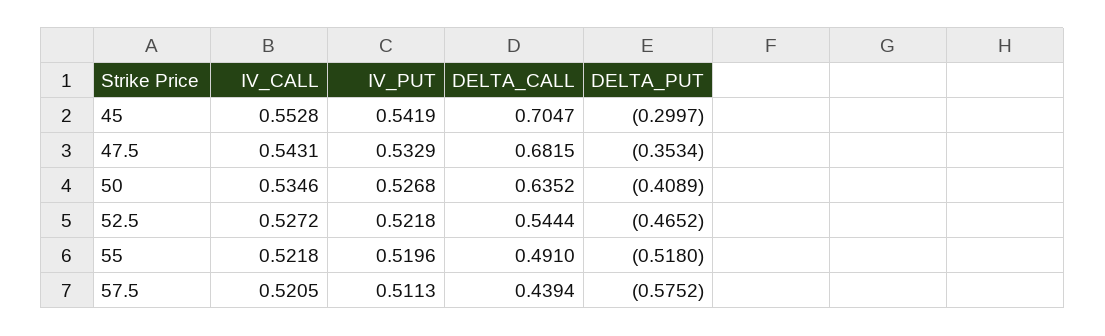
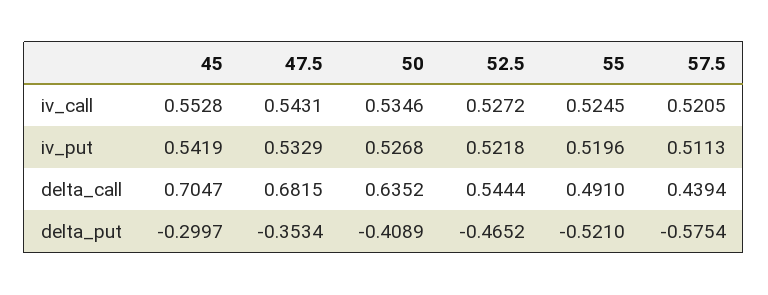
IV_CALL, 55: 0.5218 -> 0.5245
DELTA_PUT, 55: -0.518 -> -0.521
DELTA_PUT, 57.5: -0.5752 -> -0.5754

